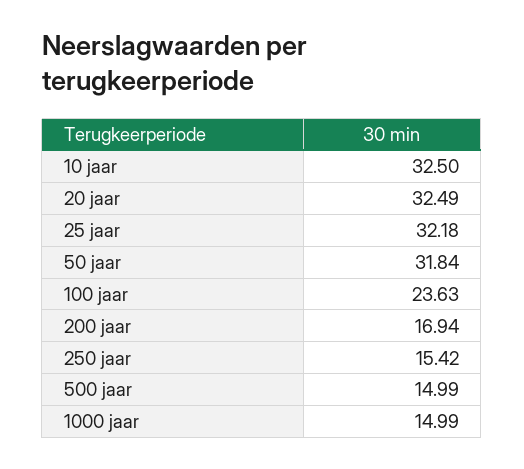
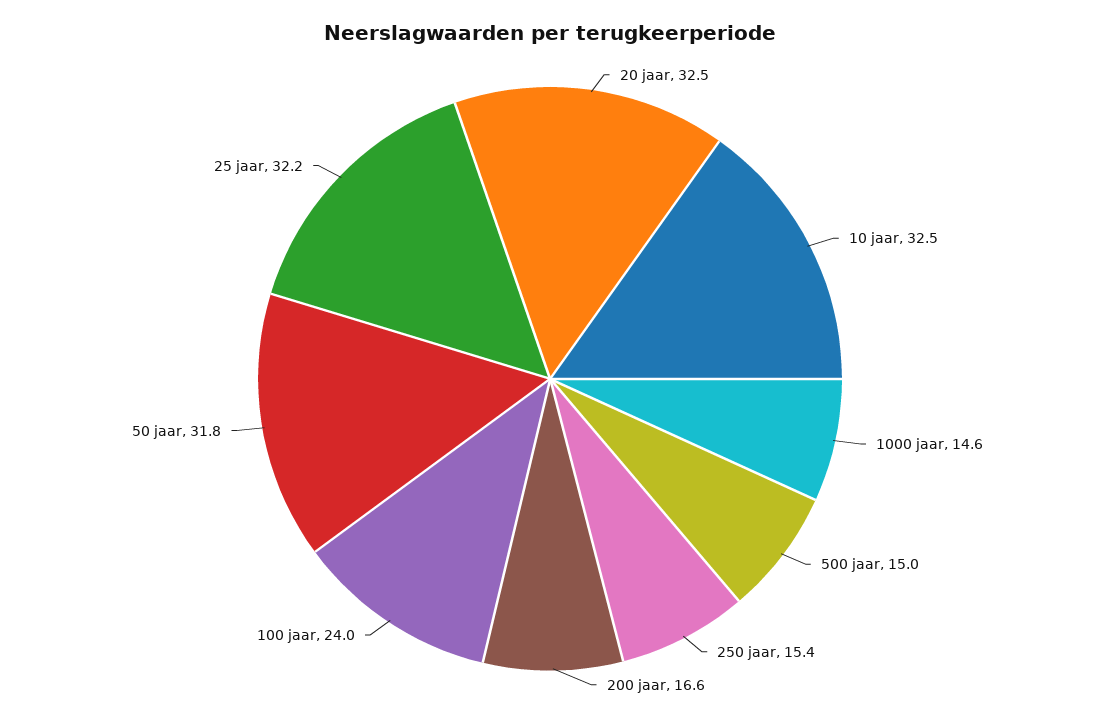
100 jaar: 23.63 -> 24
200 jaar: 16.94 -> 16.6
1000 jaar: 14.99 -> 14.6

